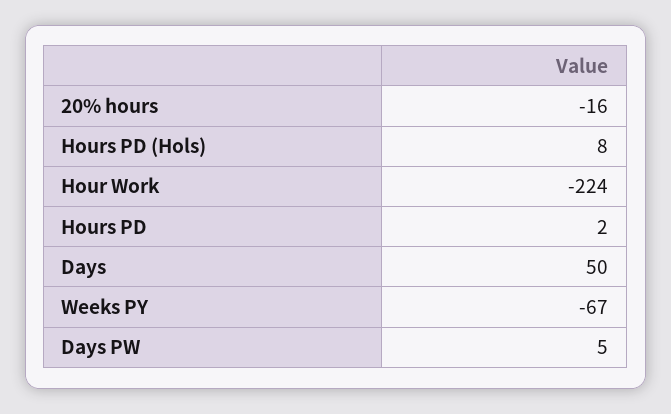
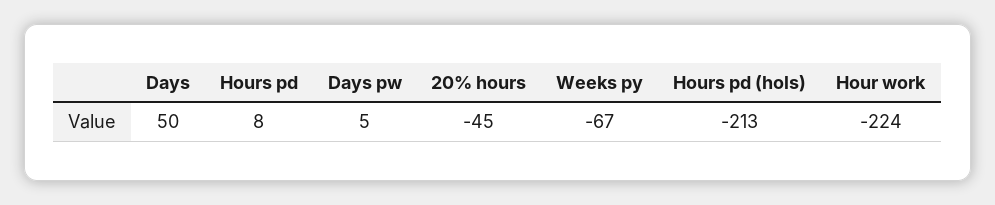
20% hours: -16 -> -45
Hours PD (Hols): 8 -> -213
Hours PD: 2 -> 8

